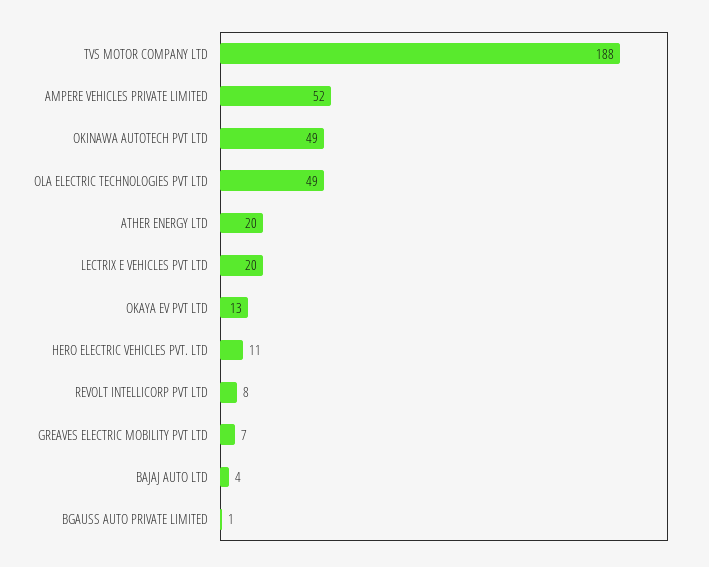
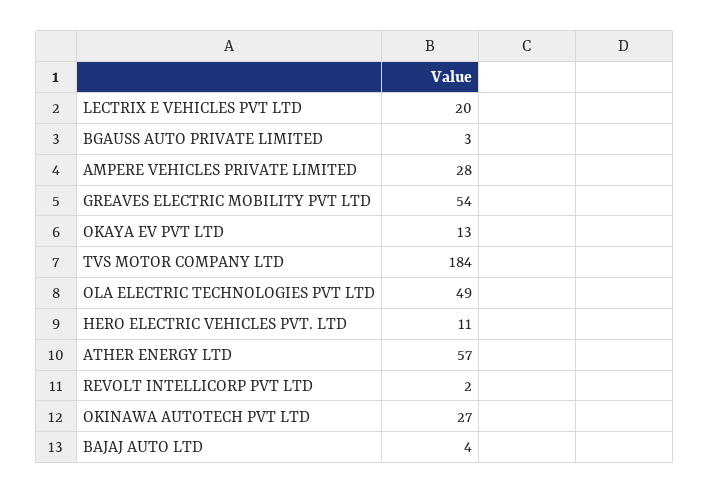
TVS MOTOR COMPANY LTD: 188 -> 184
AMPERE VEHICLES PRIVATE LIMITED: 52 -> 28
OKINAWA AUTOTECH PVT LTD: 49 -> 27
ATHER ENERGY LTD: 20 -> 57
REVOLT INTELLICORP PVT LTD: 8 -> 2
GREAVES ELECTRIC MOBILITY PVT LTD: 7 -> 54
BGAUSS AUTO PRIVATE LIMITED: 1 -> 3

